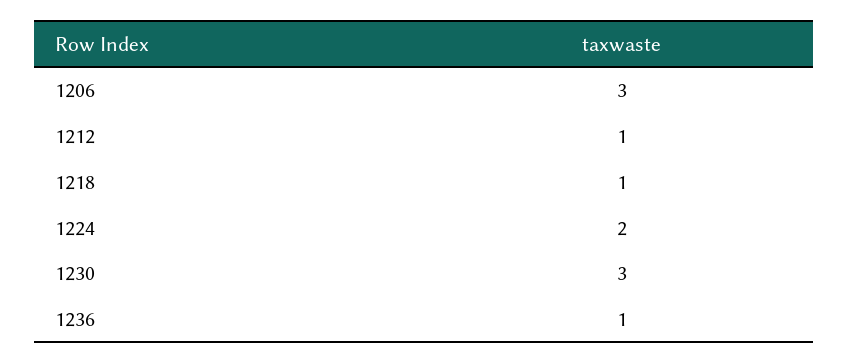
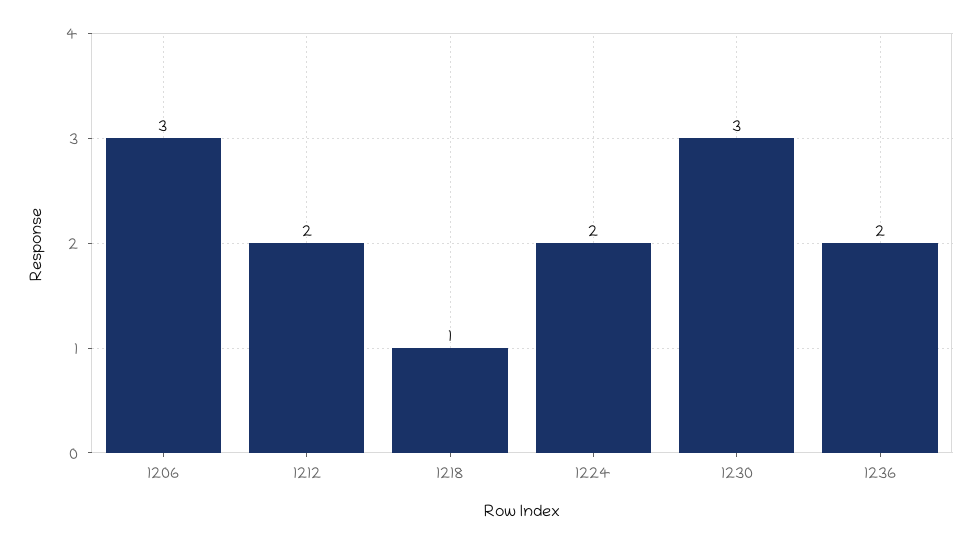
1212: 1 -> 2
1236: 1 -> 2

